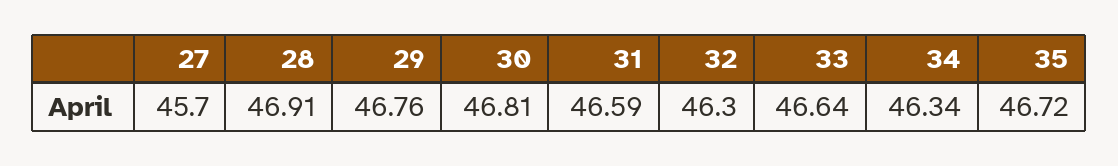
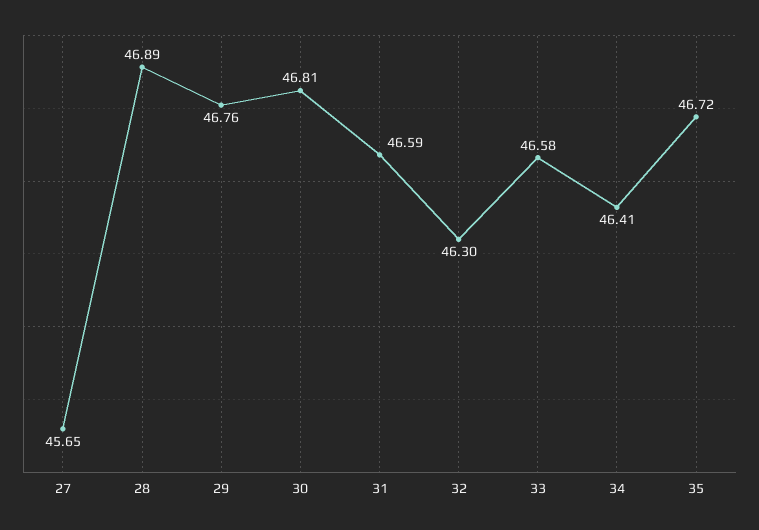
27: 45.7 -> 45.65
28: 46.91 -> 46.89
33: 46.64 -> 46.58
34: 46.34 -> 46.41

